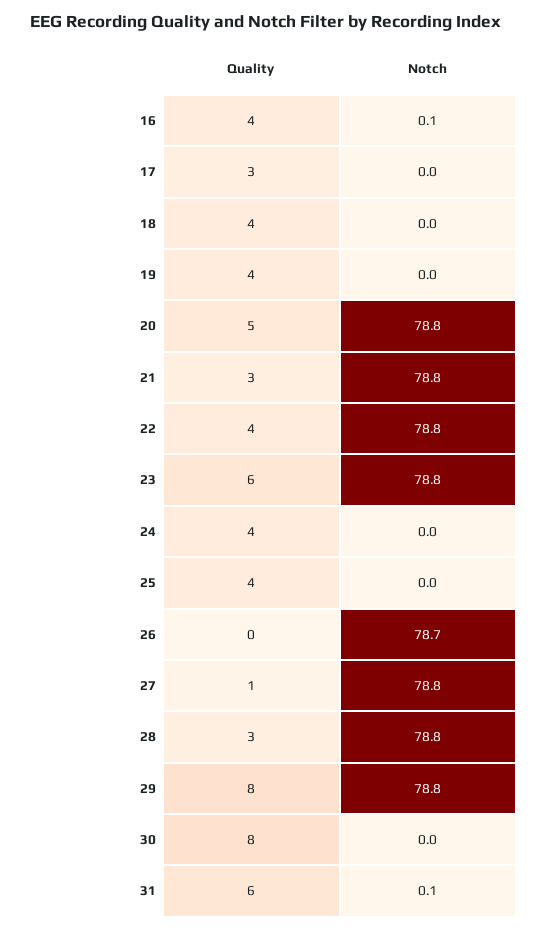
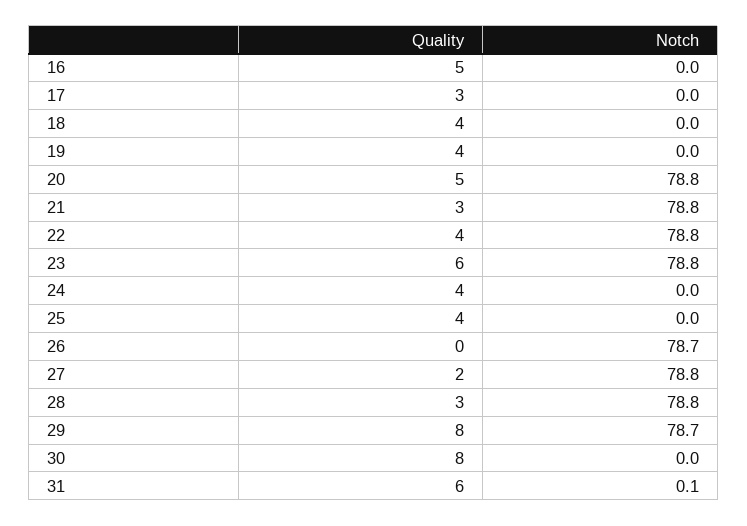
Quality, 16: 4 -> 5
Notch, 16: 0.1 -> 0
Quality, 27: 1 -> 2
Notch, 29: 78.8 -> 78.7

